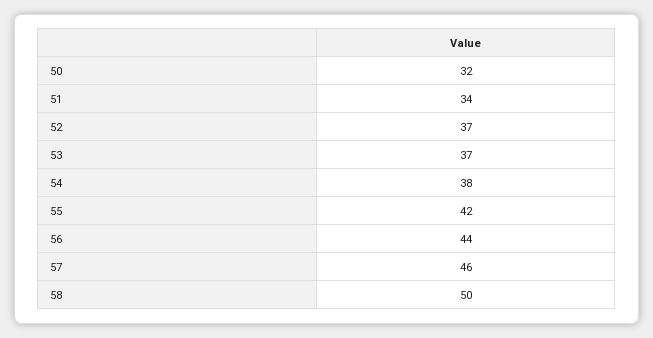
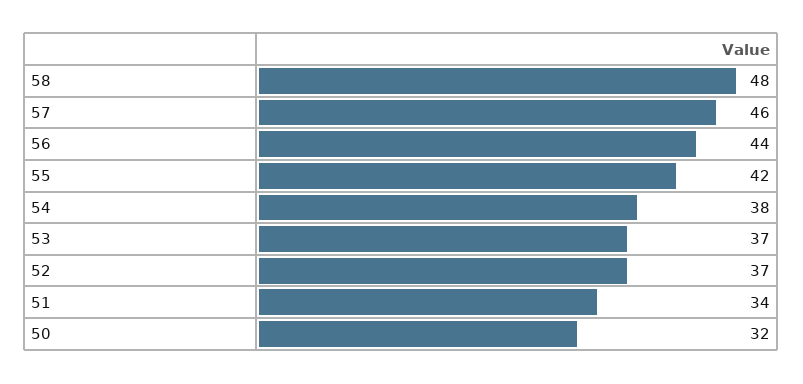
58: 50 -> 48

